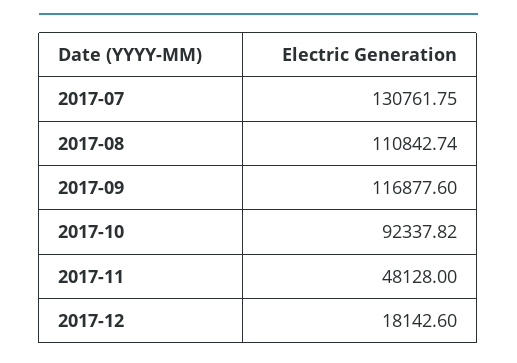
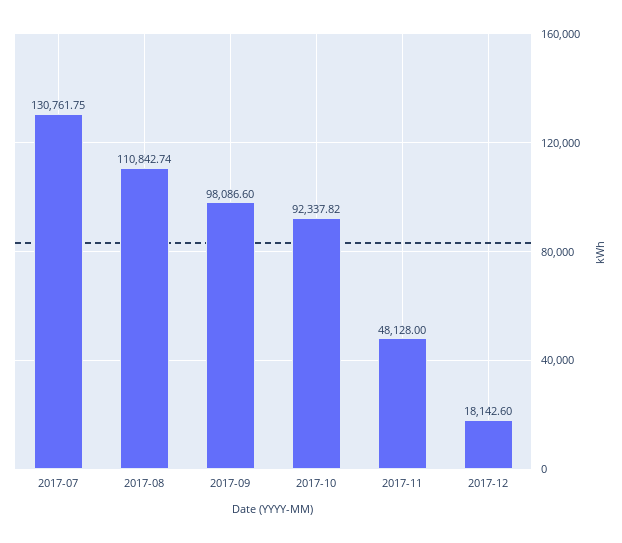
2017-09: 116877.6 -> 98086.6

